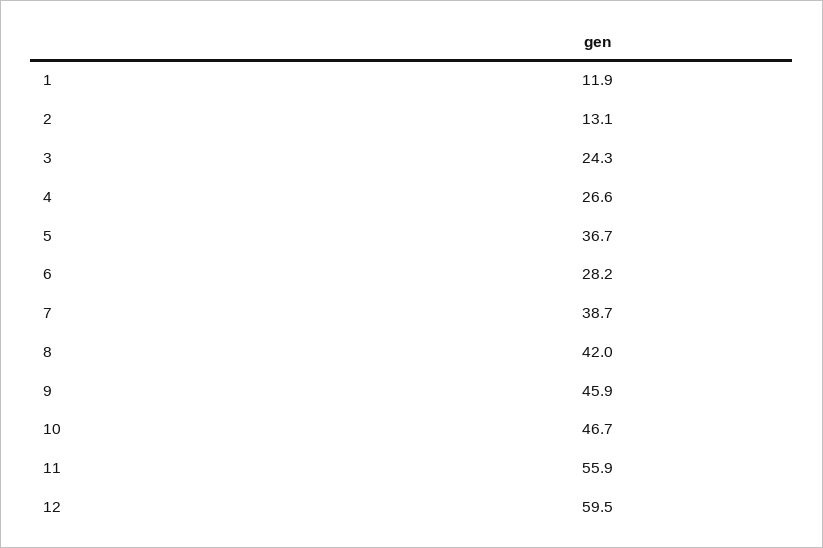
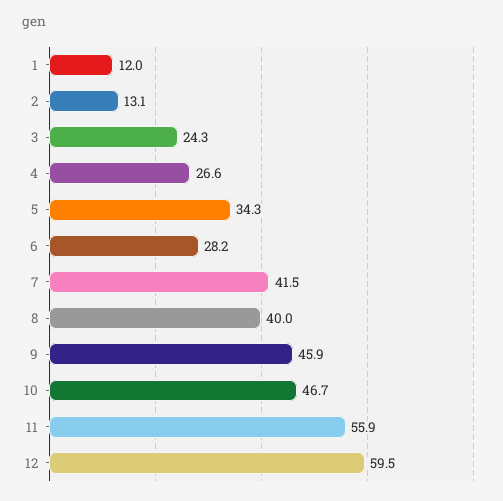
1: 11.9 -> 12
5: 36.7 -> 34.3
7: 38.7 -> 41.5
8: 42 -> 40

